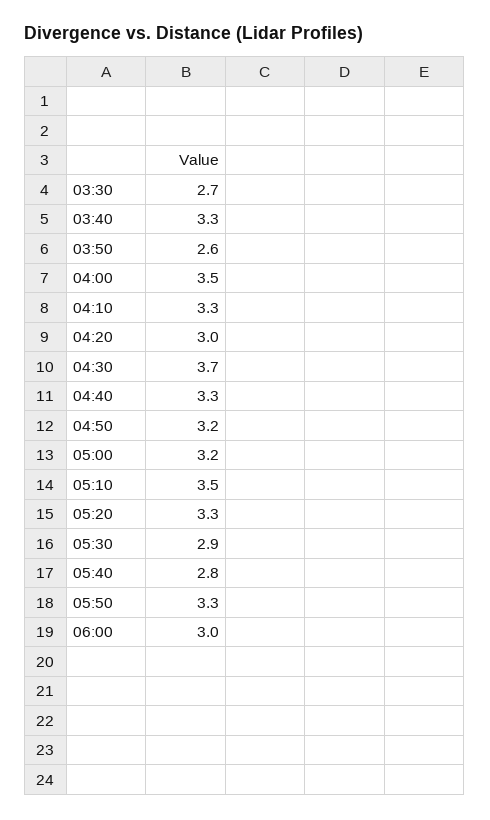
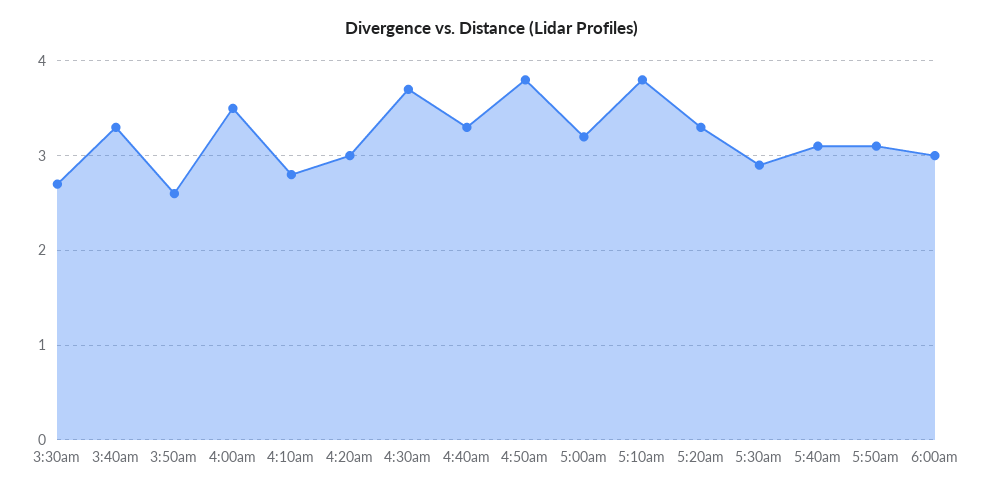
04:10: 3.3 -> 2.8
04:50: 3.2 -> 3.8
05:10: 3.5 -> 3.8
05:40: 2.8 -> 3.1
05:50: 3.3 -> 3.1

